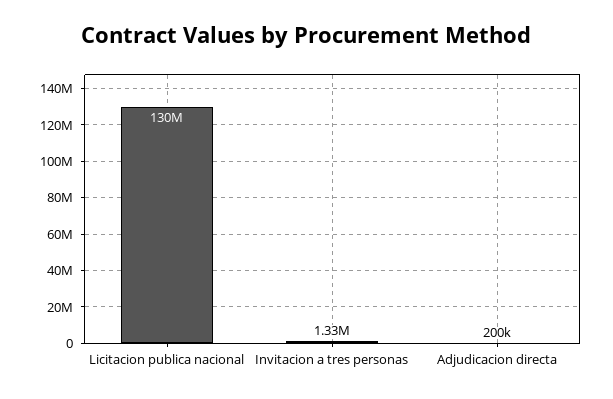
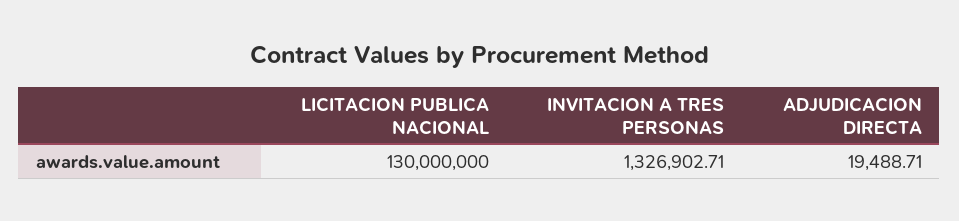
Adjudicacion directa: 200000 -> 19488.71

